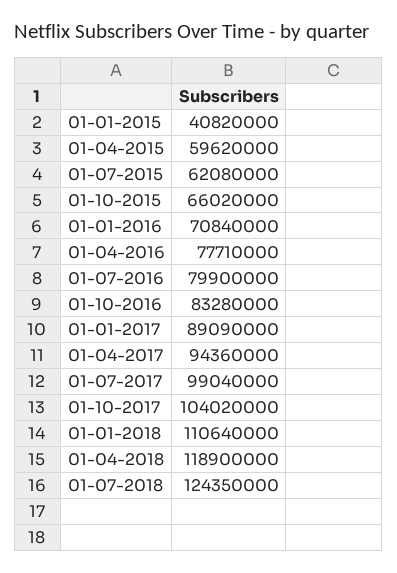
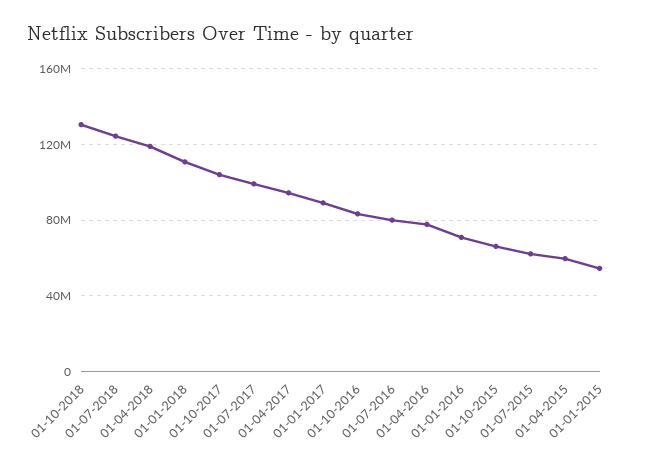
01-01-2015: 40820000 -> 55000000
01-10-2018: none -> 130000000

